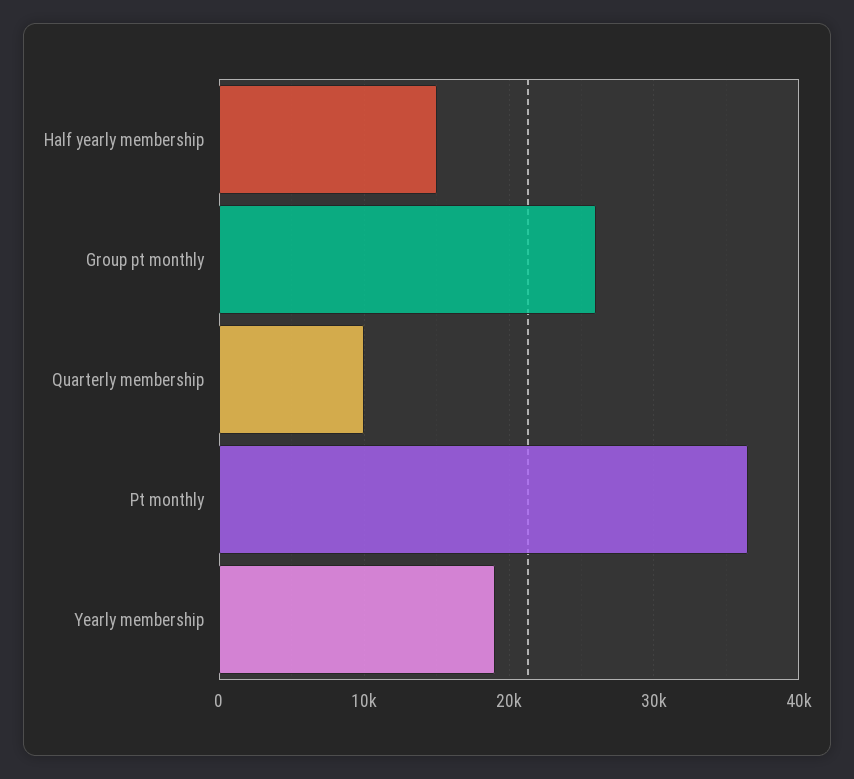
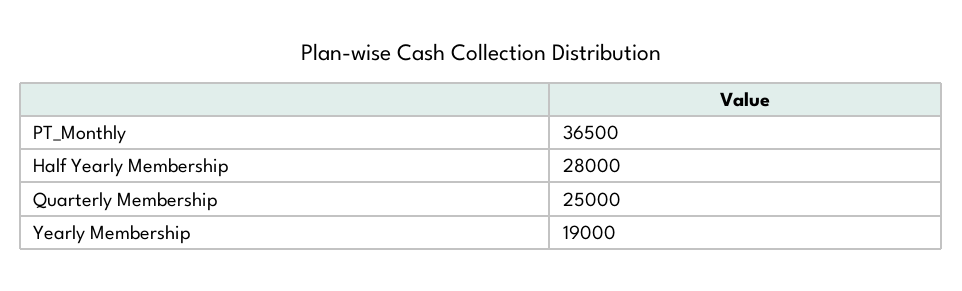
Half yearly membership: 15000 -> 28000
Group pt monthly: 26000 -> none
Quarterly membership: 10000 -> 25000

